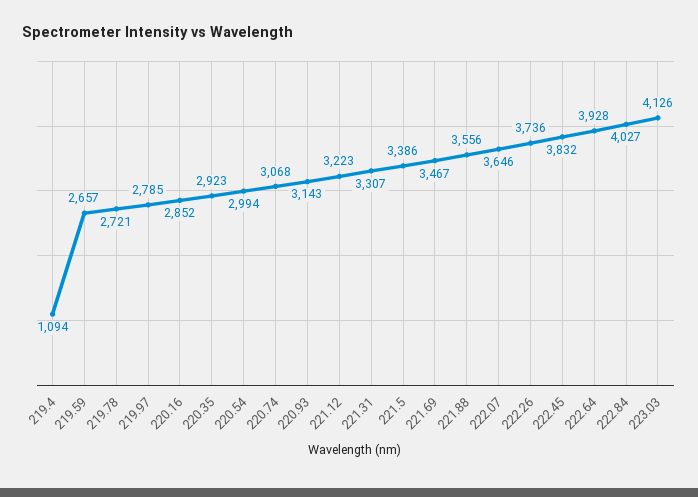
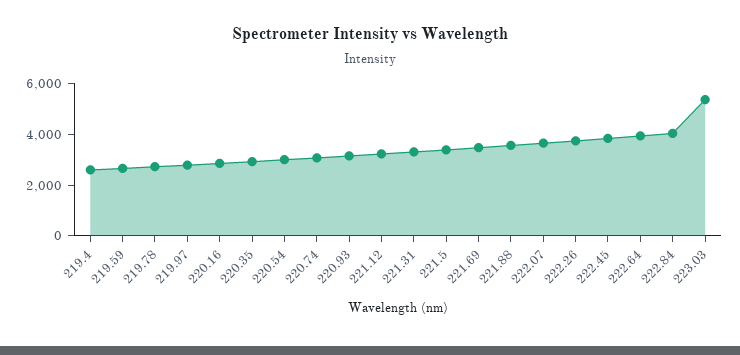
219.4: 1094 -> 2500
223.03: 4126 -> 5500

